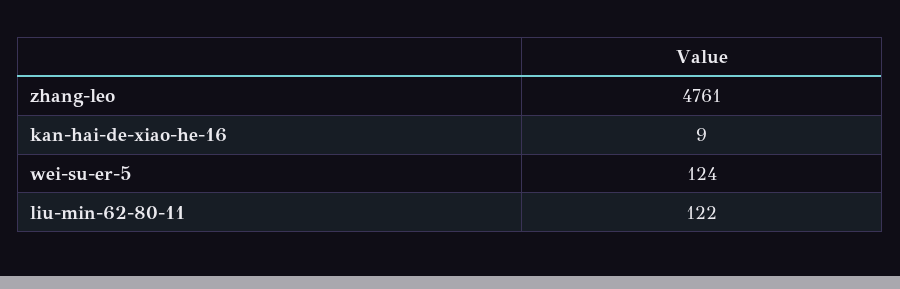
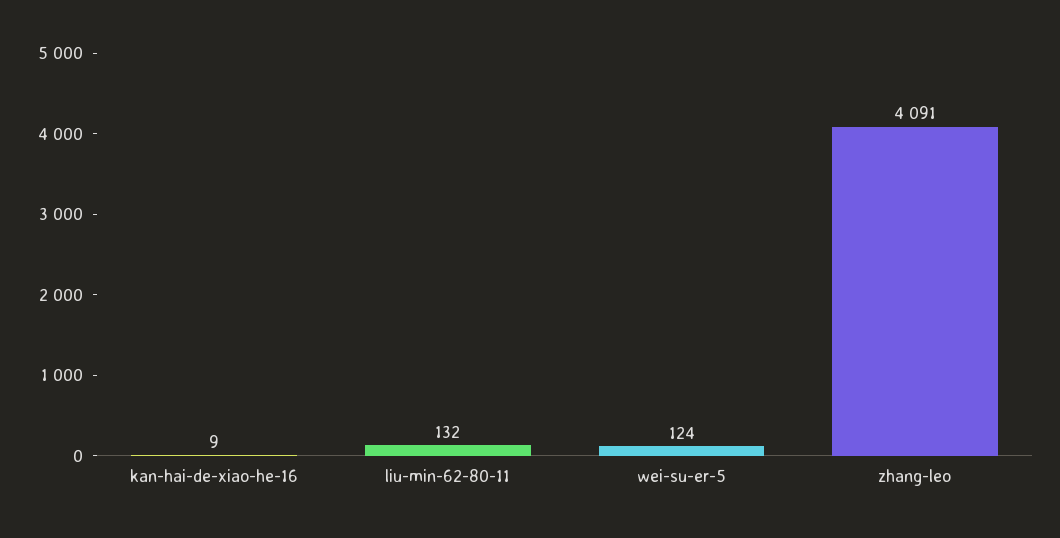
zhang-leo: 4761 -> 4091
liu-min-62-80-11: 122 -> 132

